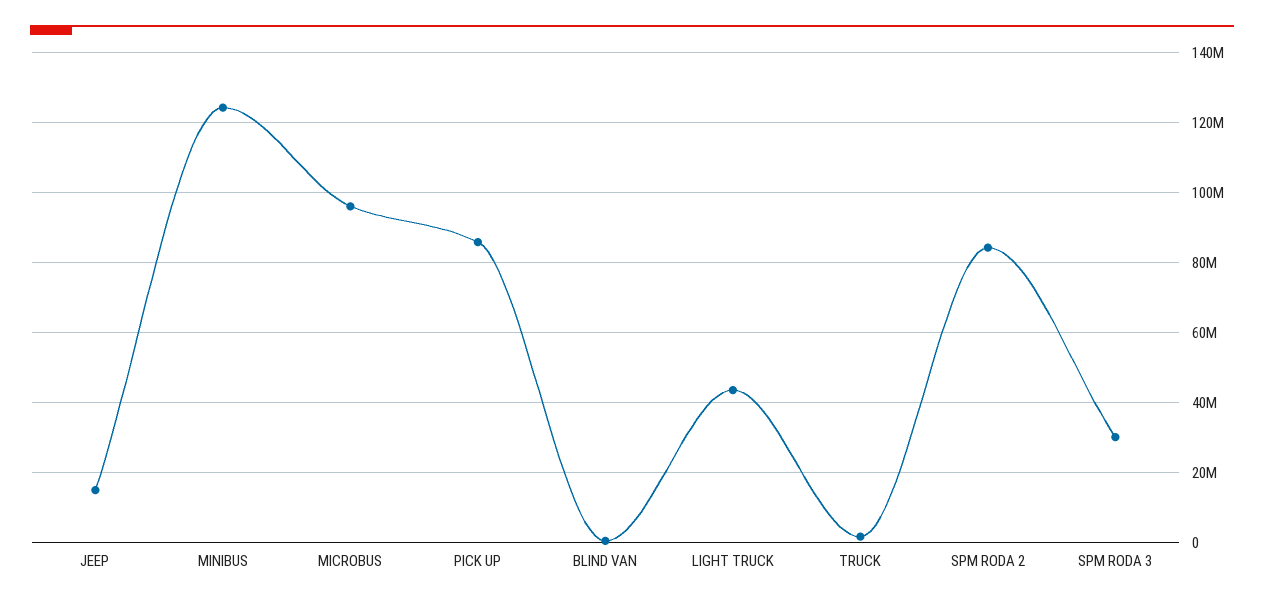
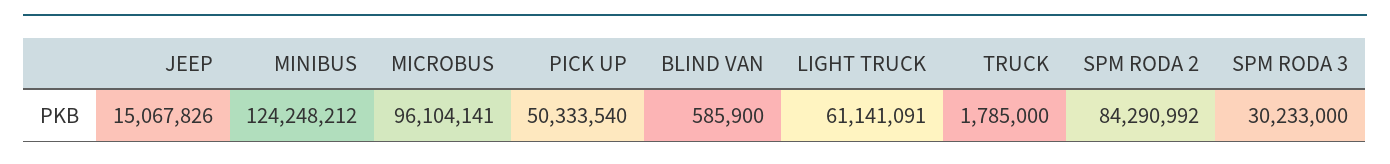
PICK UP: 86000000 -> 50333540
LIGHT TRUCK: 44000000 -> 61141091

